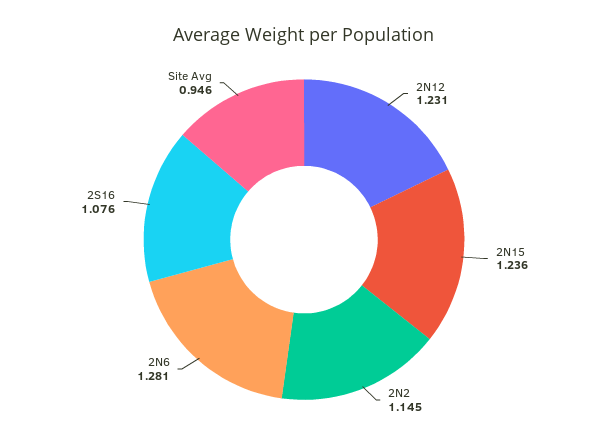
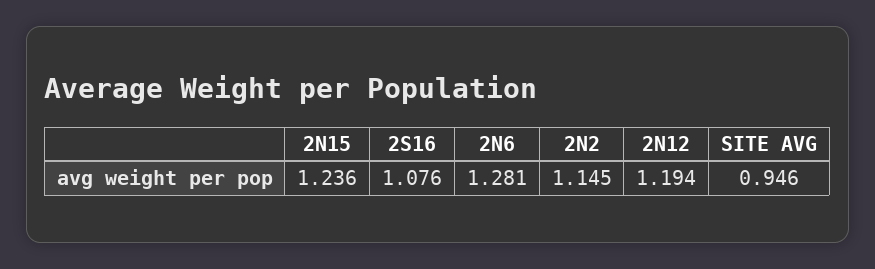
2N12: 1.231 -> 1.194

